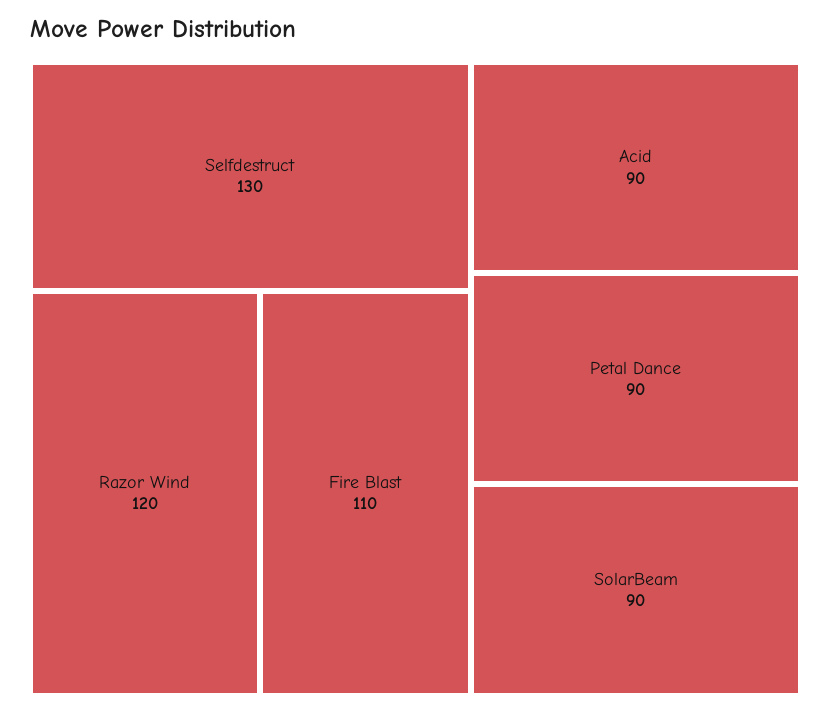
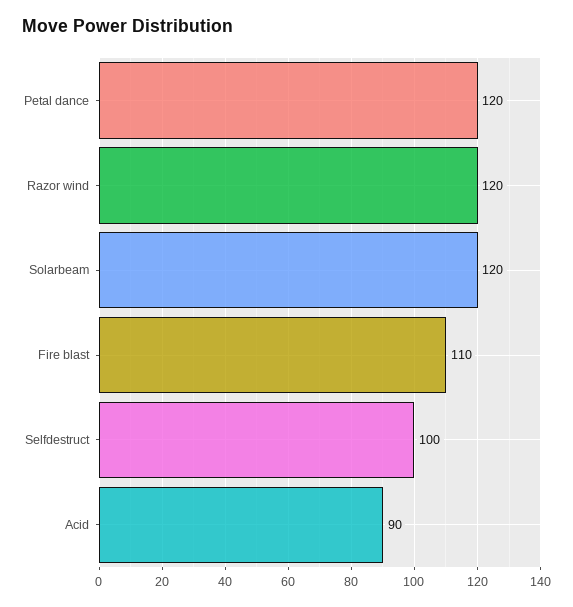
Selfdestruct: 130 -> 100
Petal Dance: 90 -> 120
SolarBeam: 90 -> 120

